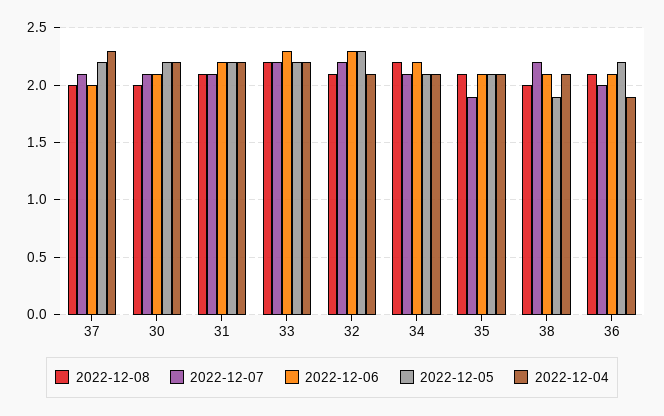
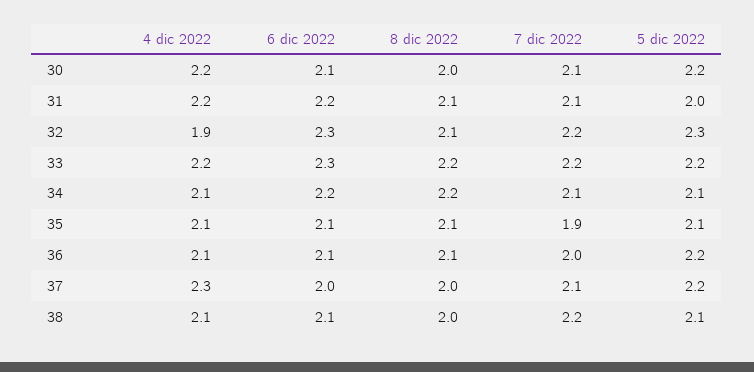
2022-12-05, 31: 2.2 -> 2
2022-12-04, 32: 2.1 -> 1.9
2022-12-05, 38: 1.9 -> 2.1
2022-12-04, 36: 1.9 -> 2.1

